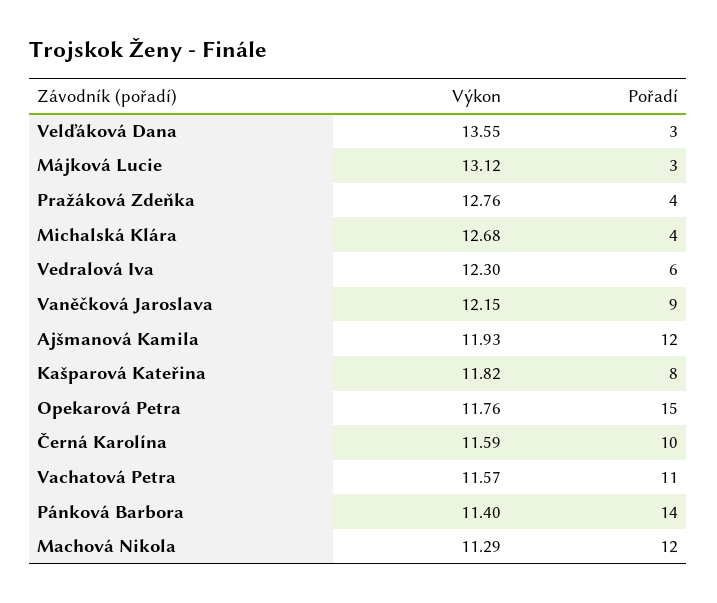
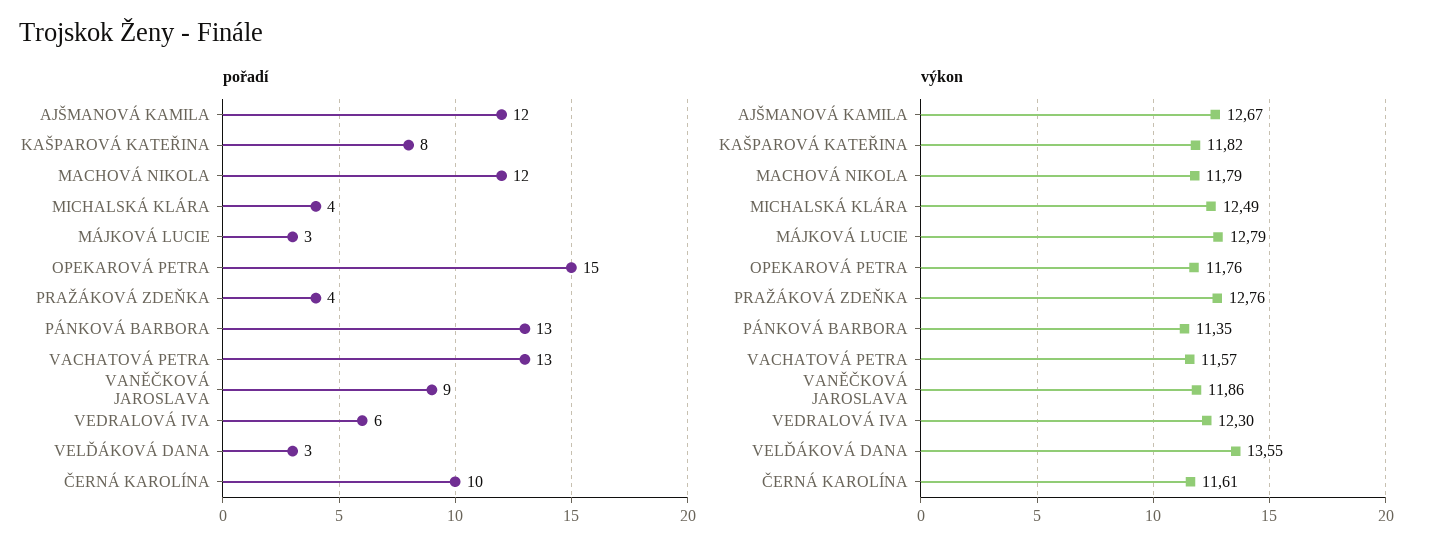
Výkon, Májková Lucie: 13.12 -> 12.79
Výkon, Michalská Klára: 12.68 -> 12.49
Výkon, Vaněčková Jaroslava: 12.15 -> 11.86
Výkon, Ajšmanová Kamila: 11.93 -> 12.67
Výkon, Černá Karolína: 11.59 -> 11.61
Pořadí, Vachatová Petra: 11 -> 13
Výkon, Pánková Barbora: 11.4 -> 11.35
Pořadí, Pánková Barbora: 14 -> 13
Výkon, Machová Nikola: 11.29 -> 11.79

